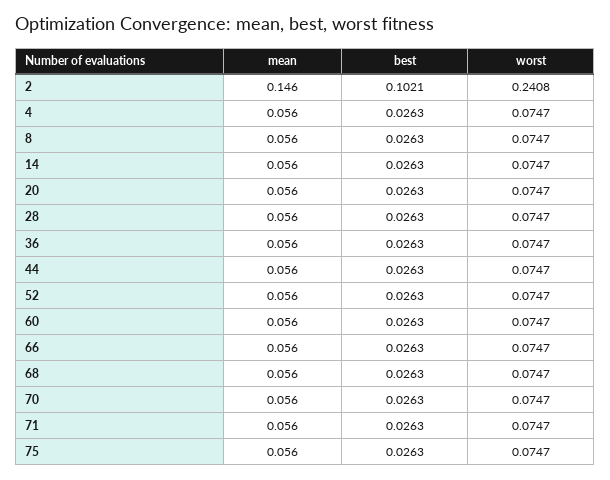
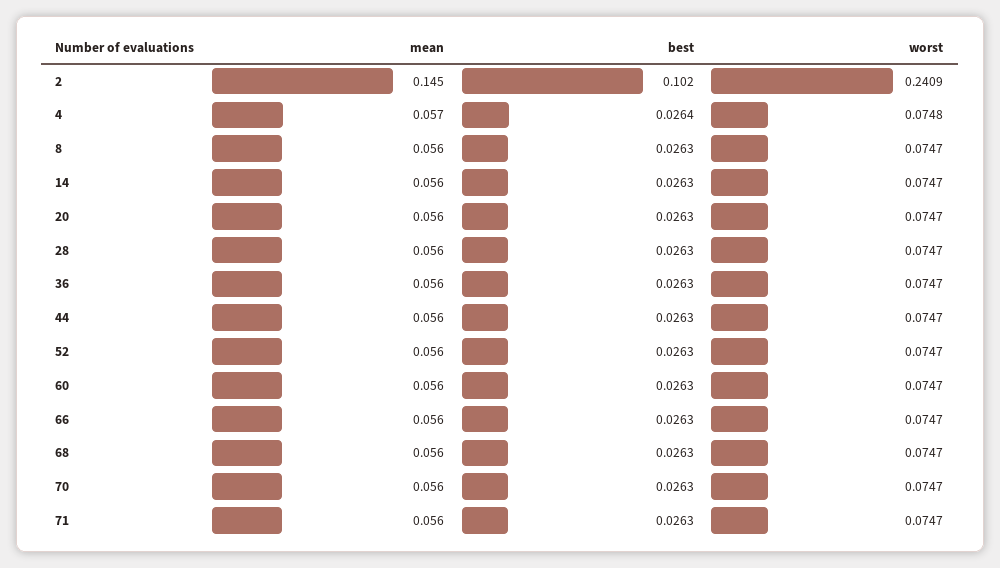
mean, 2: 0.146 -> 0.145
best, 2: 0.1021 -> 0.102
worst, 2: 0.2408 -> 0.2409
mean, 4: 0.056 -> 0.057
best, 4: 0.0263 -> 0.0264
worst, 4: 0.0747 -> 0.0748
mean, 75: 0.056 -> none
best, 75: 0.0263 -> none
worst, 75: 0.0747 -> none

